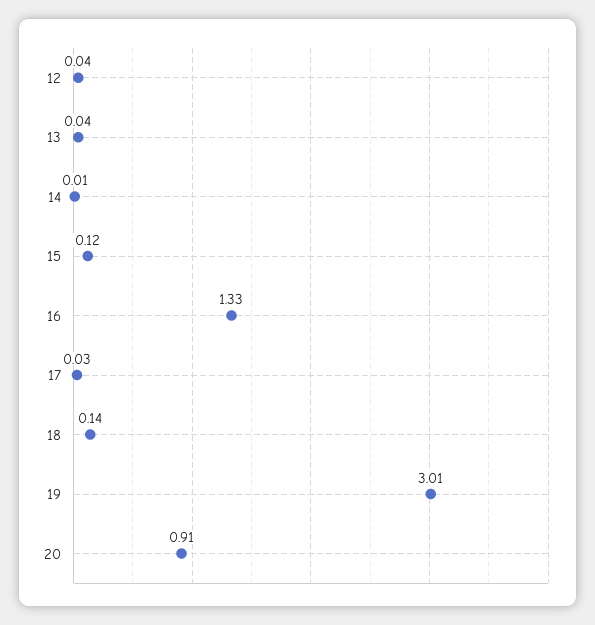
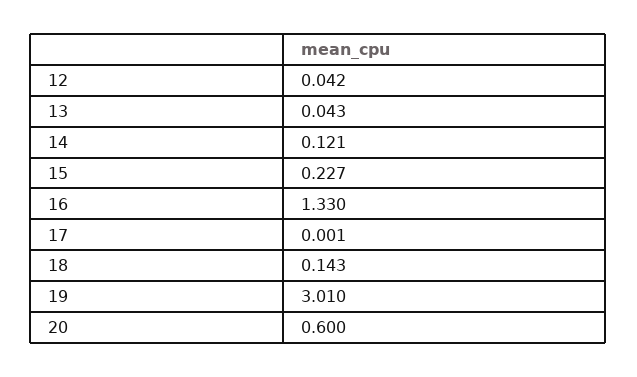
14: 0.01 -> 0.121
15: 0.12 -> 0.227
17: 0.03 -> 0.001
20: 0.91 -> 0.6

